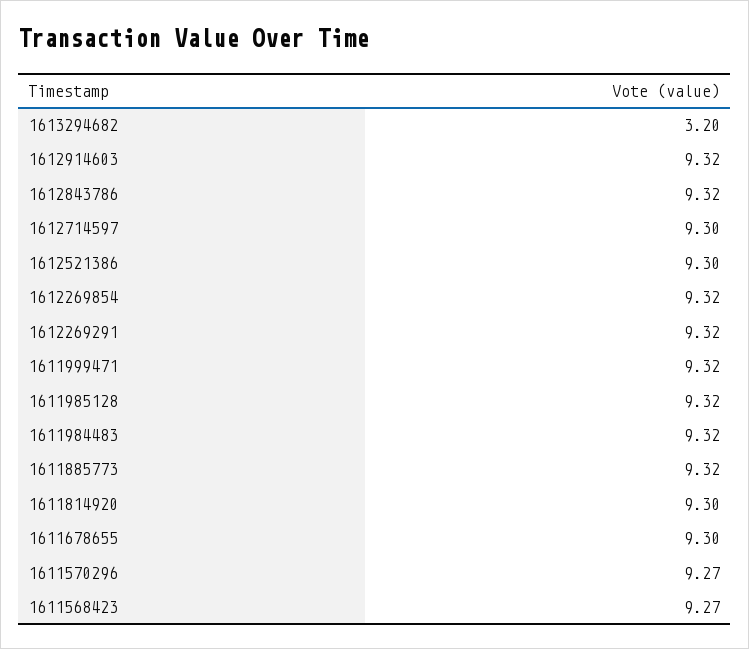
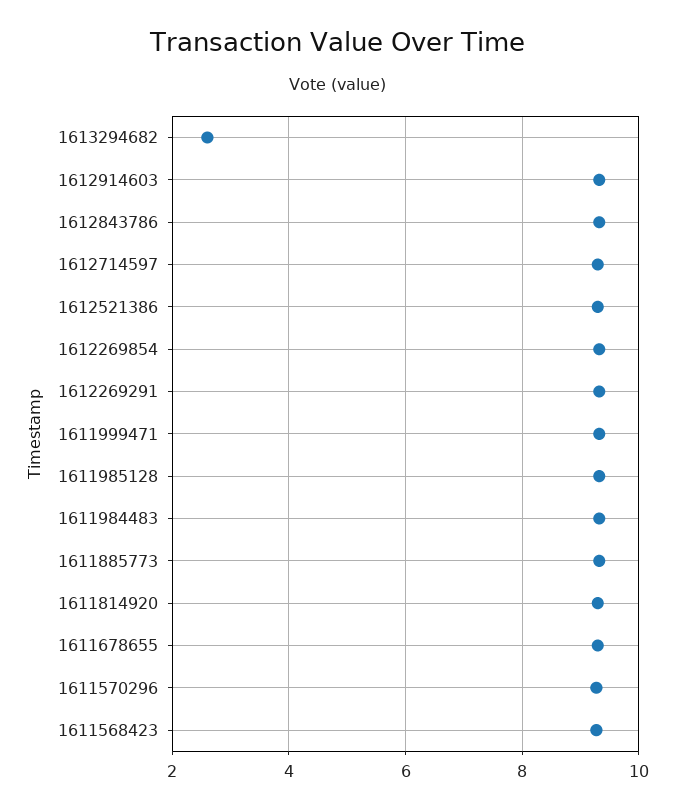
1613294682: 3.2 -> 2.6

